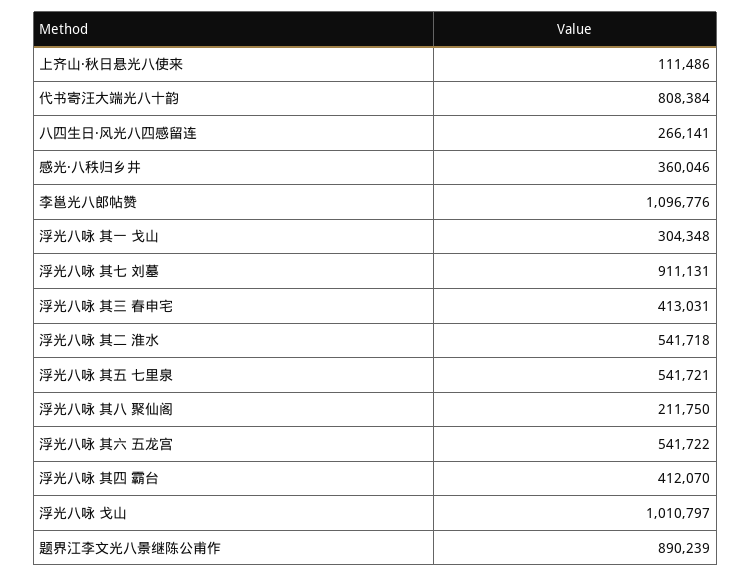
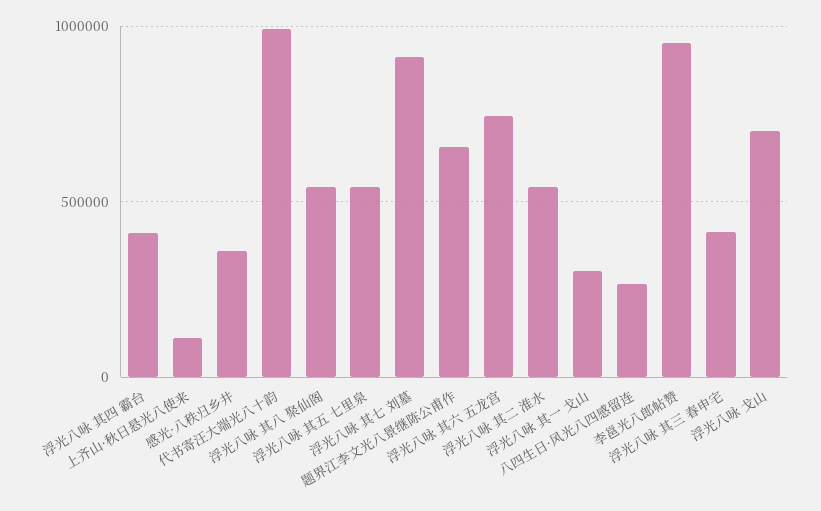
代书寄汪大端光八十韵: 808384 -> 1000000
李邕光八郎帖赞: 1096776 -> 950000
浮光八咏 其八 聚仙阁: 211750 -> 550000
浮光八咏 其六 五龙宫: 541722 -> 750000
浮光八咏 戈山: 1010797 -> 700000
题界江李文光八景继陈公甫作: 890239 -> 650000

